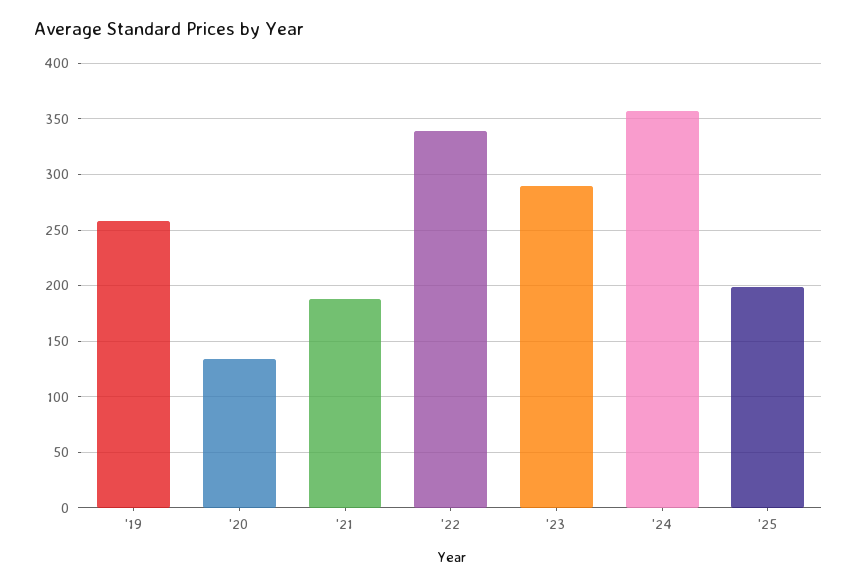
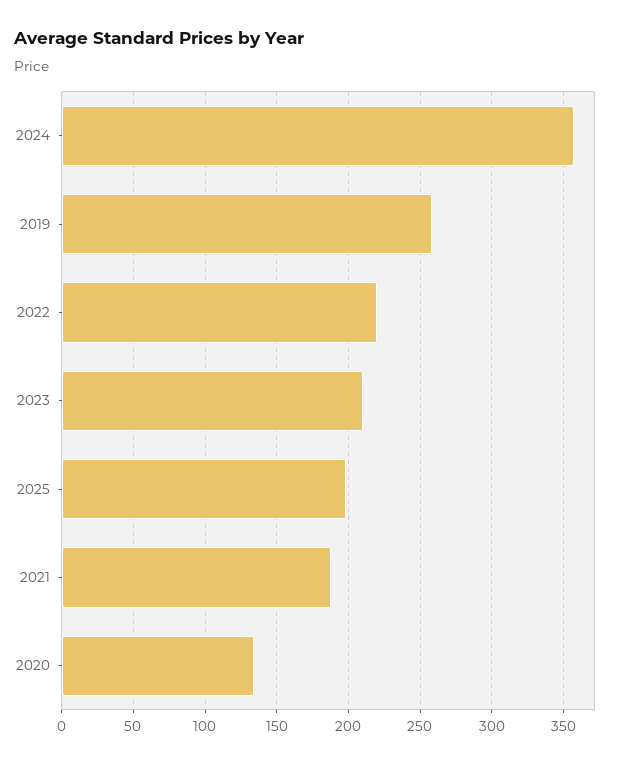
'22: 340 -> 220
'23: 290 -> 210

